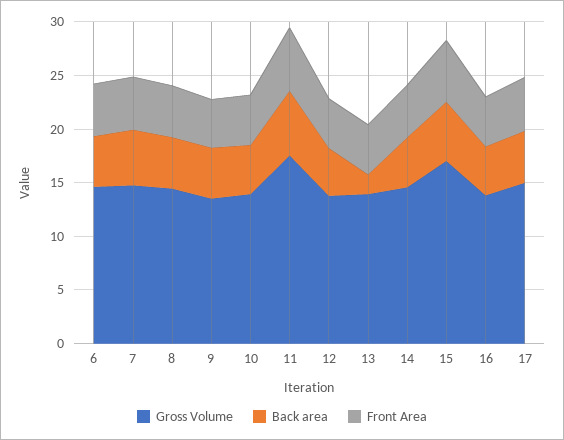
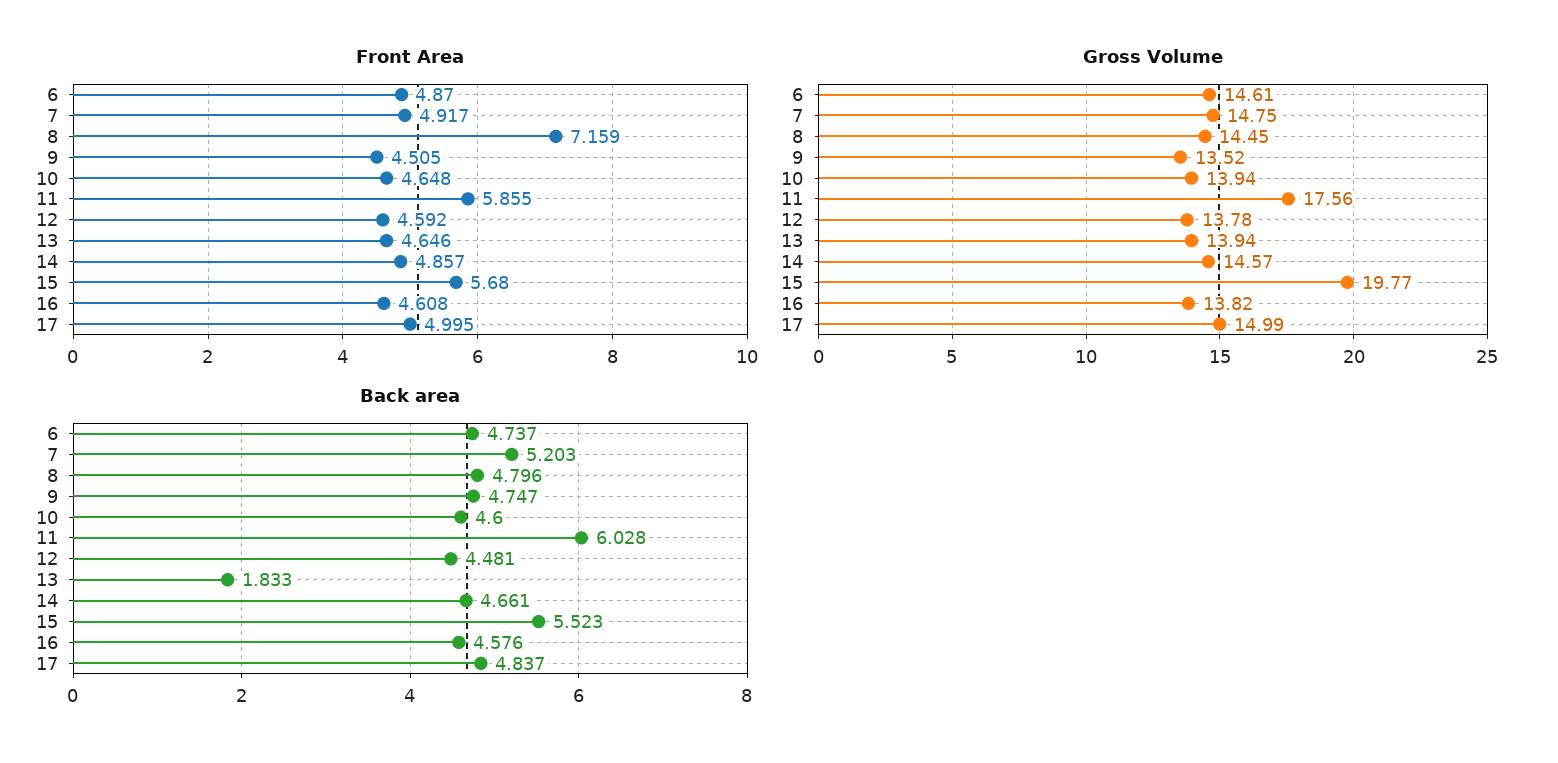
Front Area, 8: 5 -> 7.159
Gross Volume, 15: 17 -> 19.77

